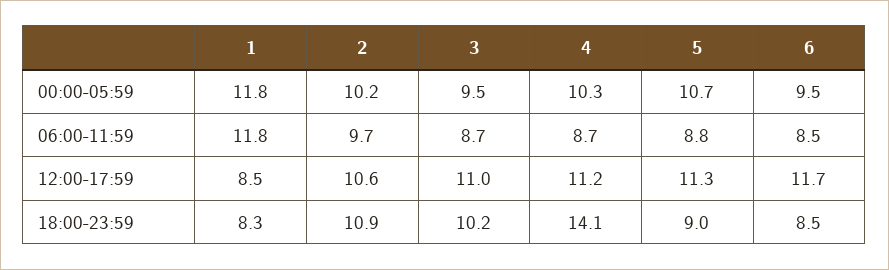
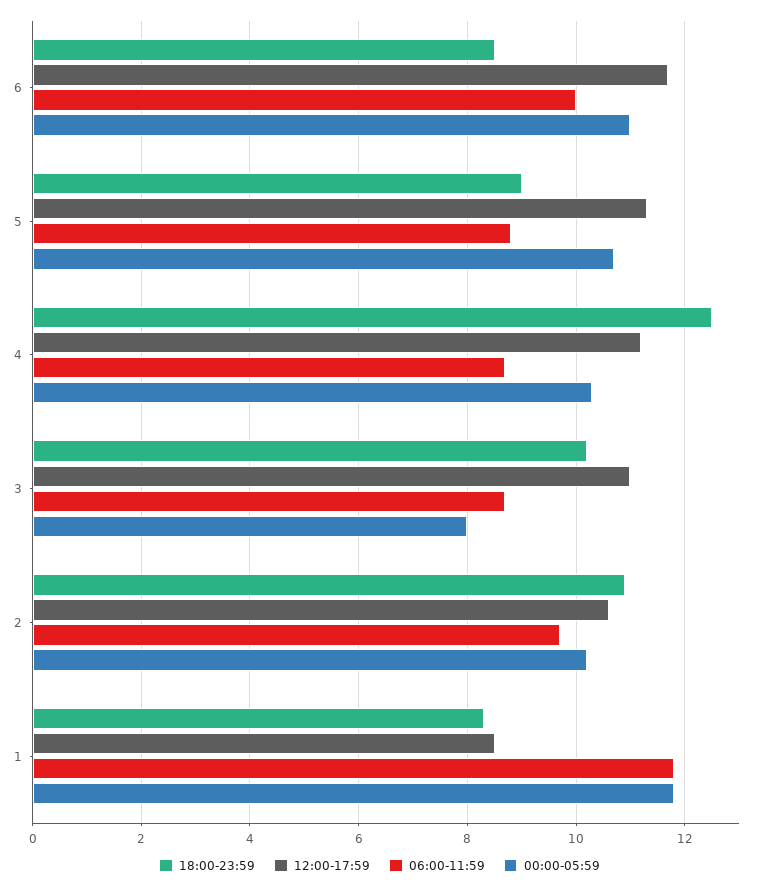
00:00-05:59, 3: 9.5 -> 8
00:00-05:59, 6: 9.5 -> 11
06:00-11:59, 6: 8.5 -> 10
18:00-23:59, 4: 14.1 -> 12.5

